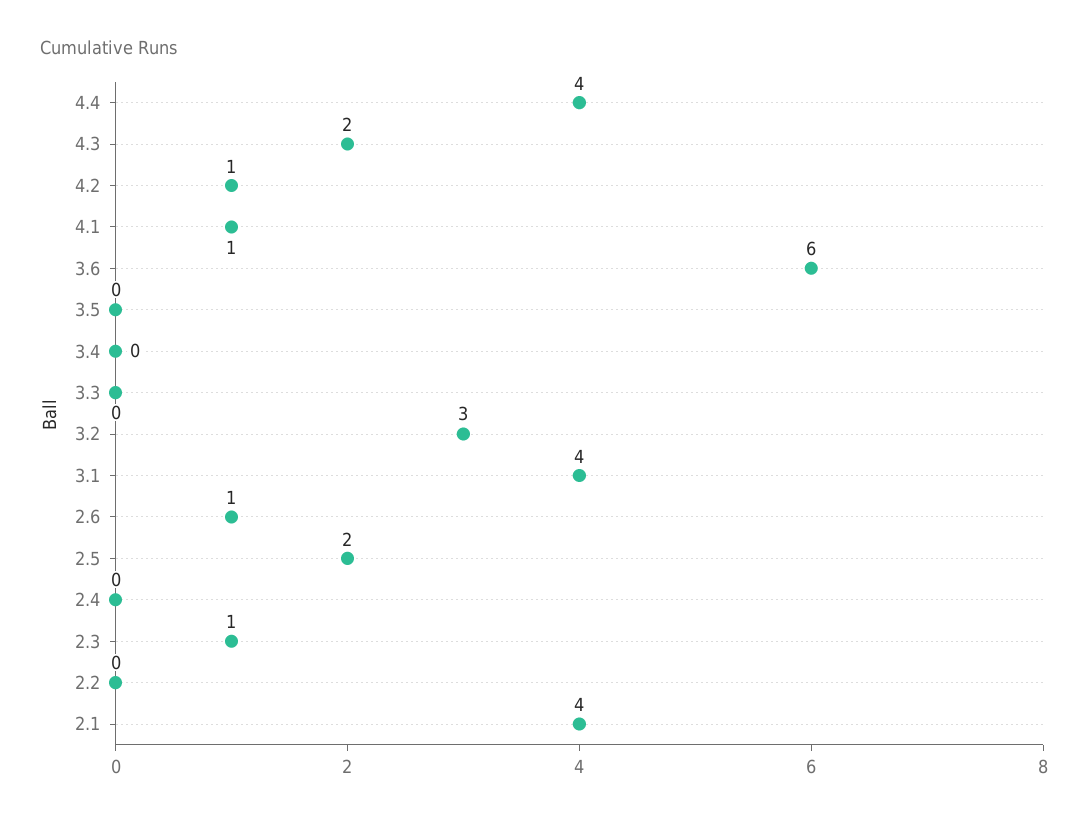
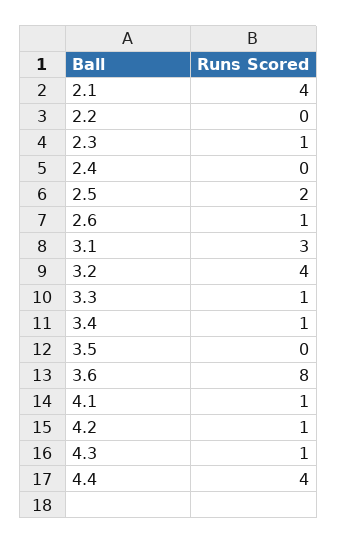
4.3: 2 -> 1
3.6: 6 -> 8
3.4: 0 -> 1
3.3: 0 -> 1
3.2: 3 -> 4
3.1: 4 -> 3

